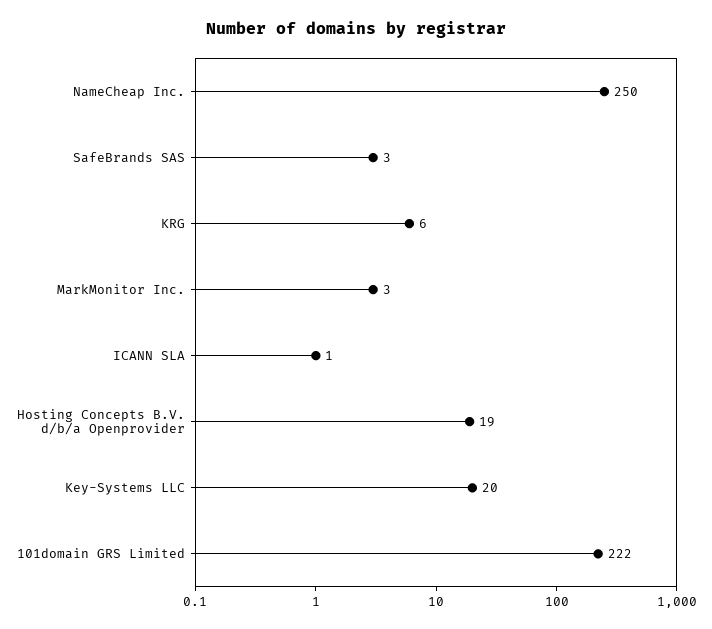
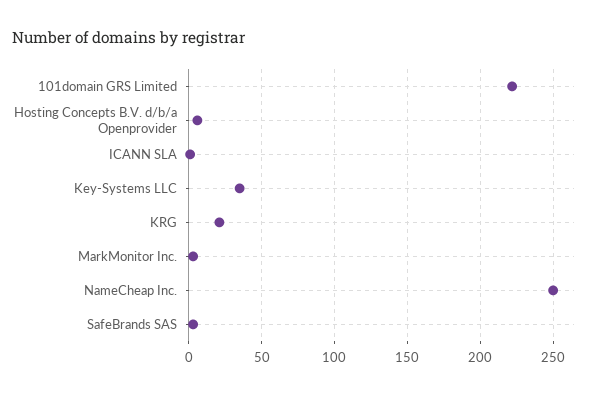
KRG: 6 -> 20
Hosting Concepts B.V. d/b/a Openprovider: 19 -> 5
Key-Systems LLC: 20 -> 35

